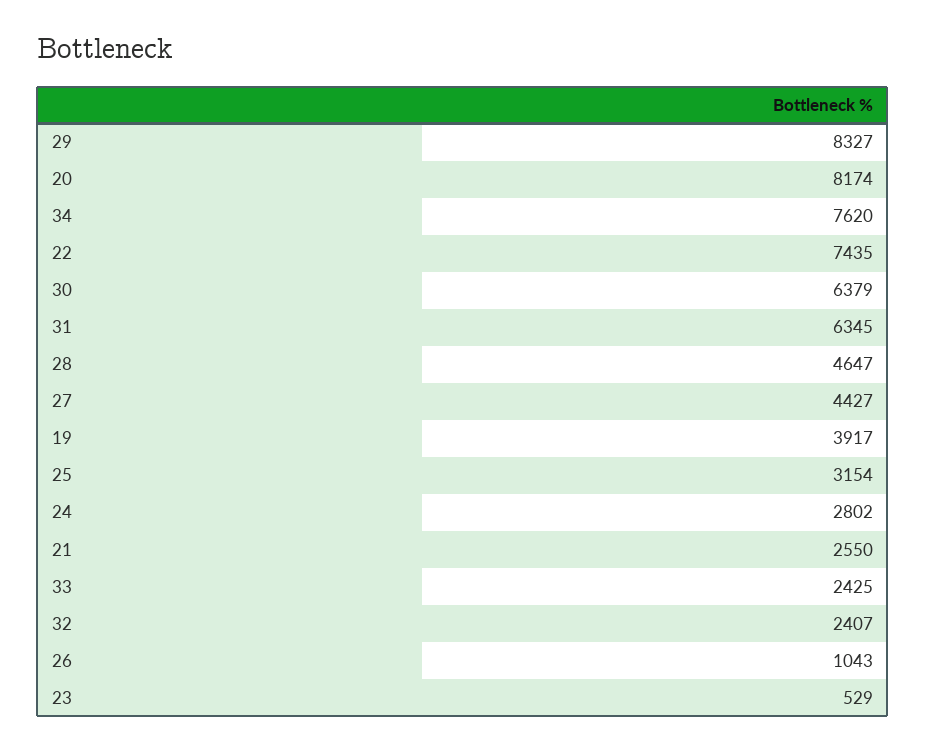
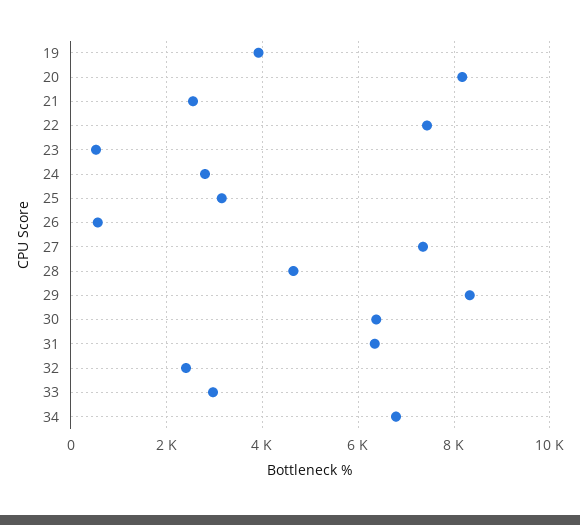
34: 7620 -> 6800
27: 4427 -> 7400
33: 2425 -> 3000
26: 1043 -> 600

